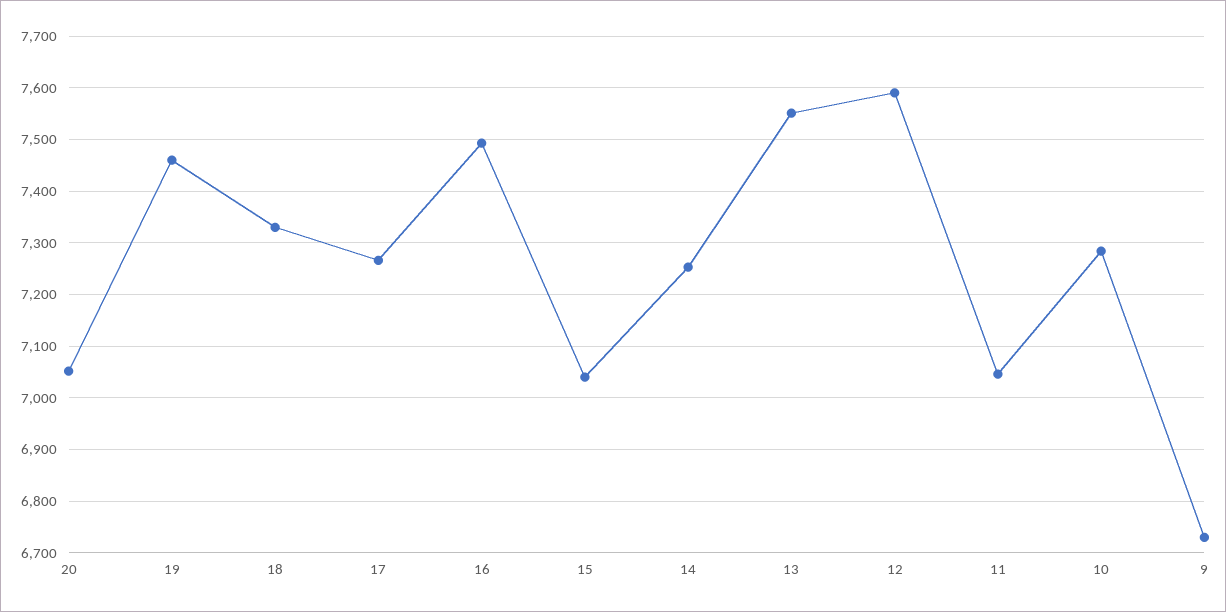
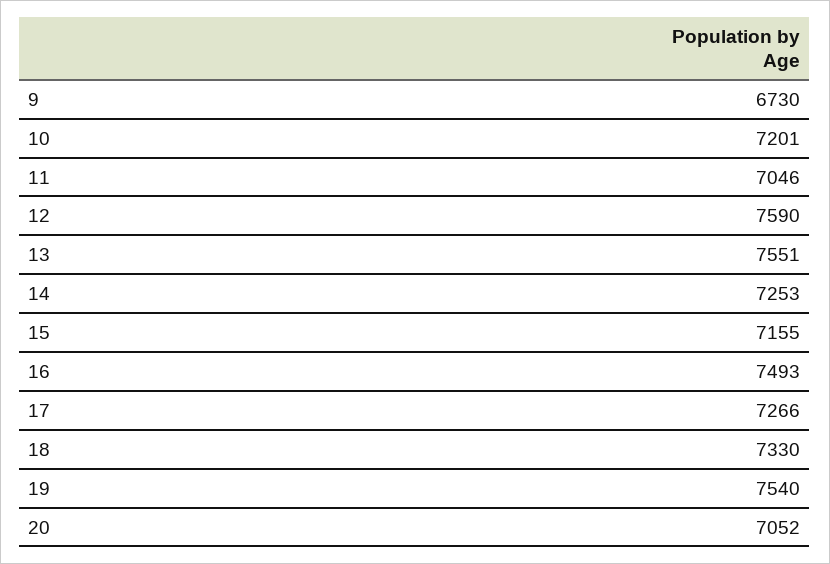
19: 7460 -> 7540
15: 7040 -> 7155
10: 7280 -> 7201

